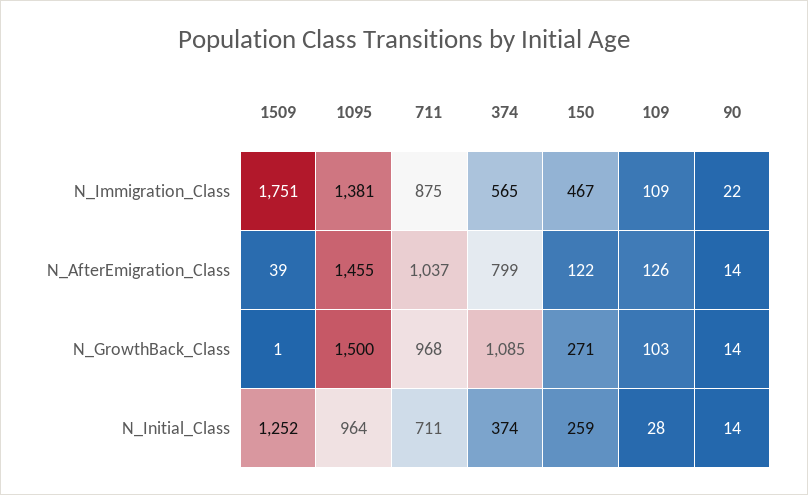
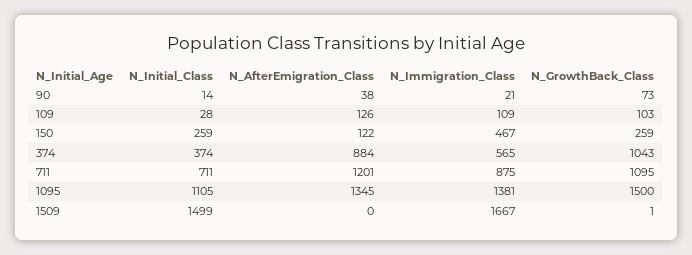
1509, N_Immigration_Class: 1751 -> 1667
90, N_Immigration_Class: 22 -> 21
1509, N_AfterEmigration_Class: 39 -> 0
1095, N_AfterEmigration_Class: 1455 -> 1345
711, N_AfterEmigration_Class: 1037 -> 1201
374, N_AfterEmigration_Class: 799 -> 884
90, N_AfterEmigration_Class: 14 -> 38
711, N_GrowthBack_Class: 968 -> 1095
374, N_GrowthBack_Class: 1085 -> 1043
150, N_GrowthBack_Class: 271 -> 259
90, N_GrowthBack_Class: 14 -> 73
1509, N_Initial_Class: 1252 -> 1499
1095, N_Initial_Class: 964 -> 1105

